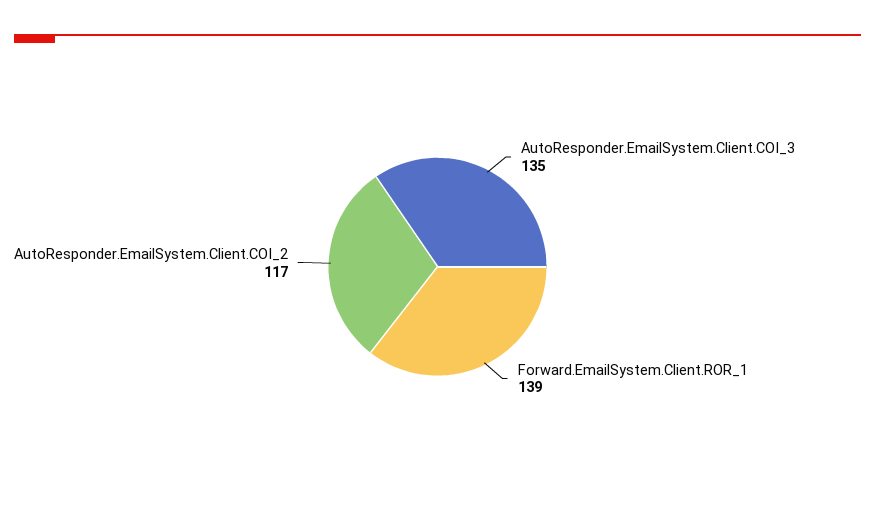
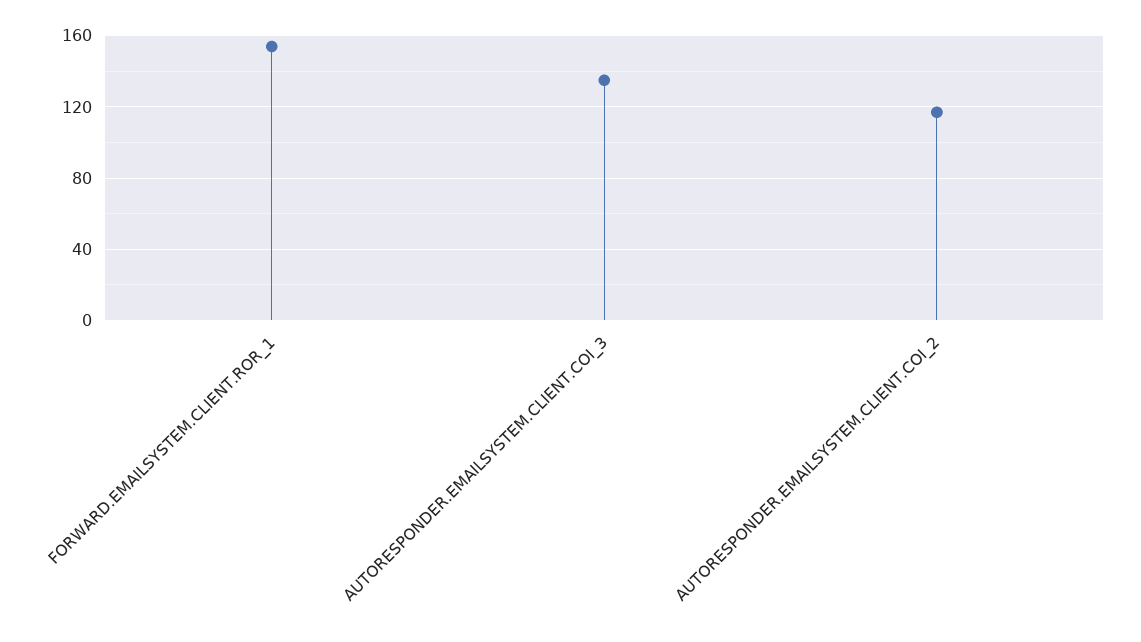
Forward.EmailSystem.Client.ROR_1: 139 -> 155

